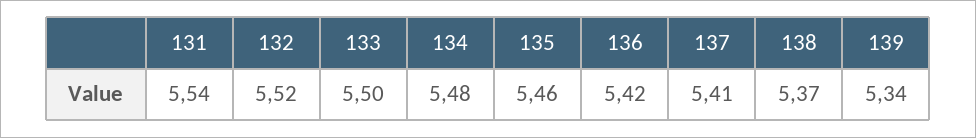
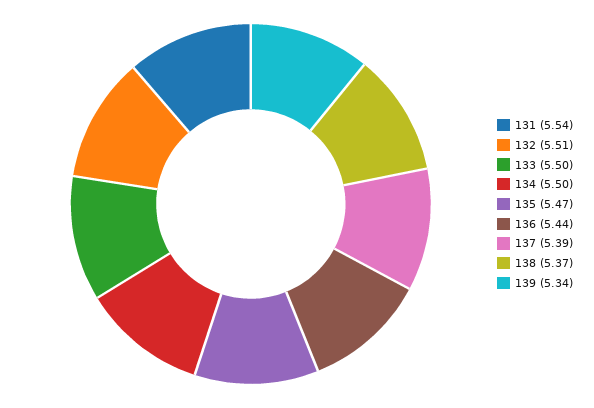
132: 5.52 -> 5.51
134: 5.48 -> 5.5
135: 5.46 -> 5.47
136: 5.42 -> 5.44
137: 5.41 -> 5.39

